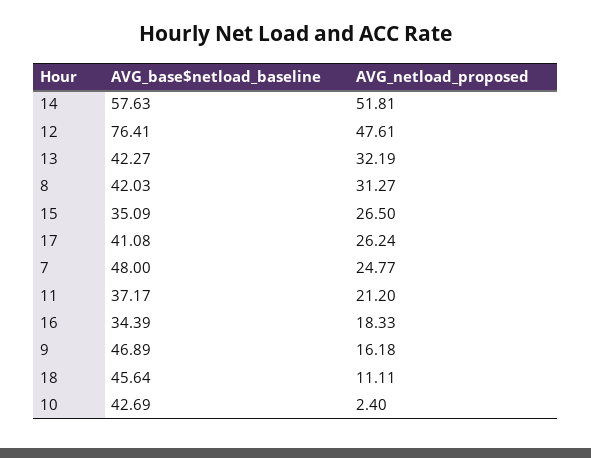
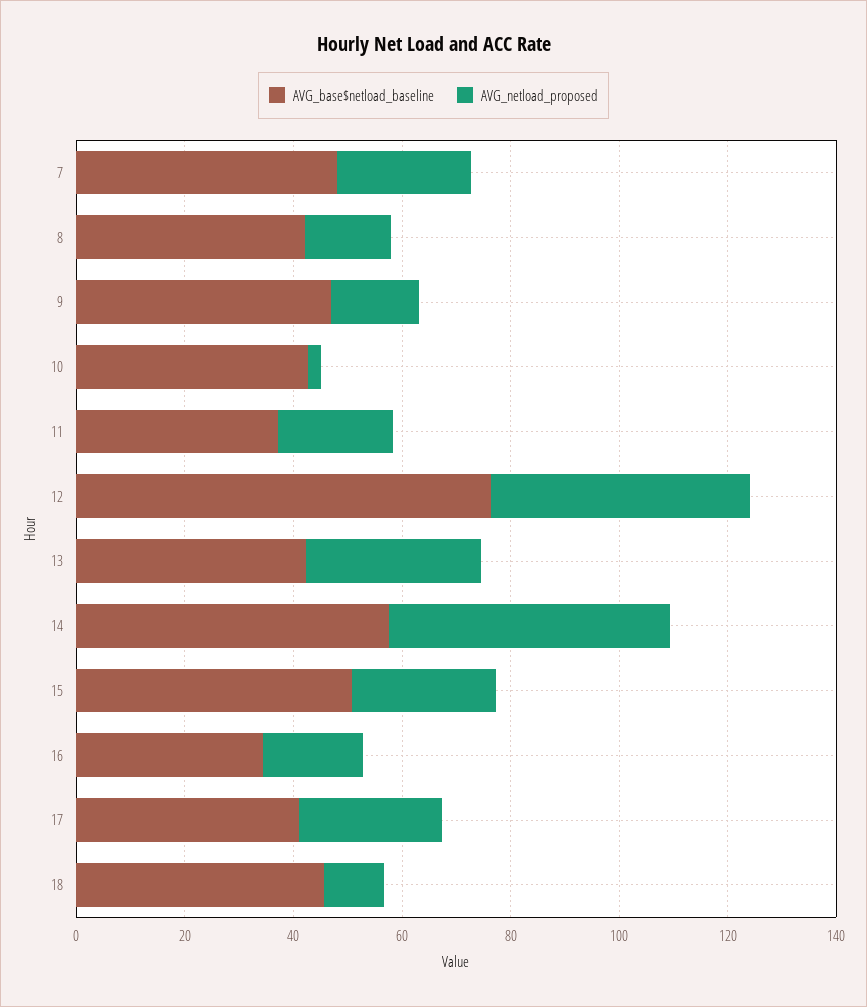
AVG_netload_proposed, 8: 31.27 -> 15
AVG_base$netload_baseline, 15: 35.09 -> 50

